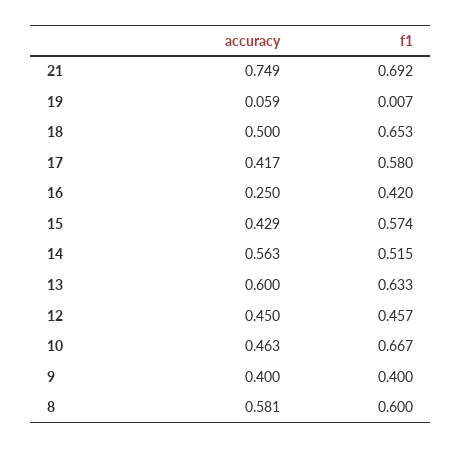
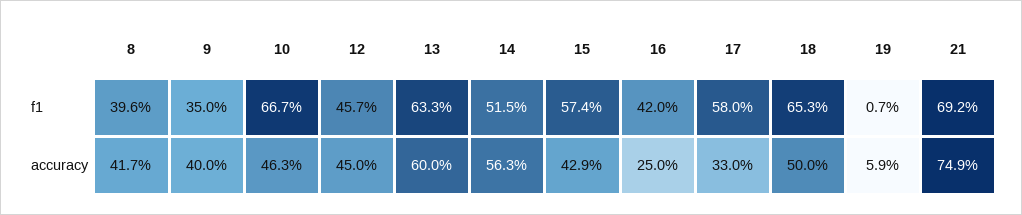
accuracy, 17: 0.417 -> 0.33
f1, 9: 0.4 -> 0.35
accuracy, 8: 0.581 -> 0.417
f1, 8: 0.6 -> 0.396

